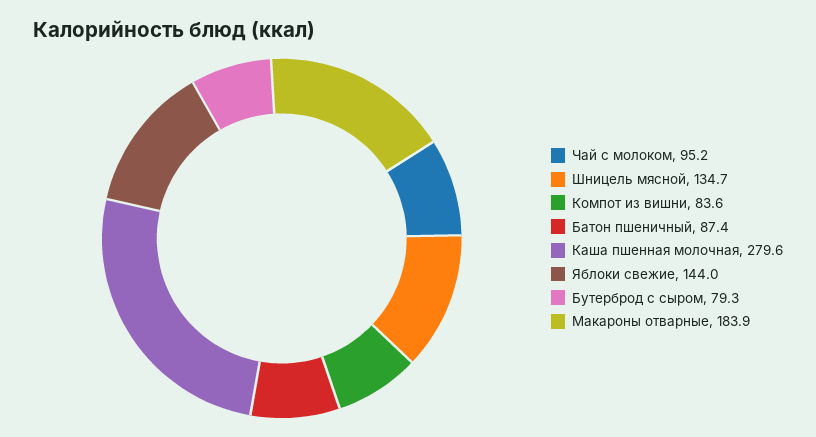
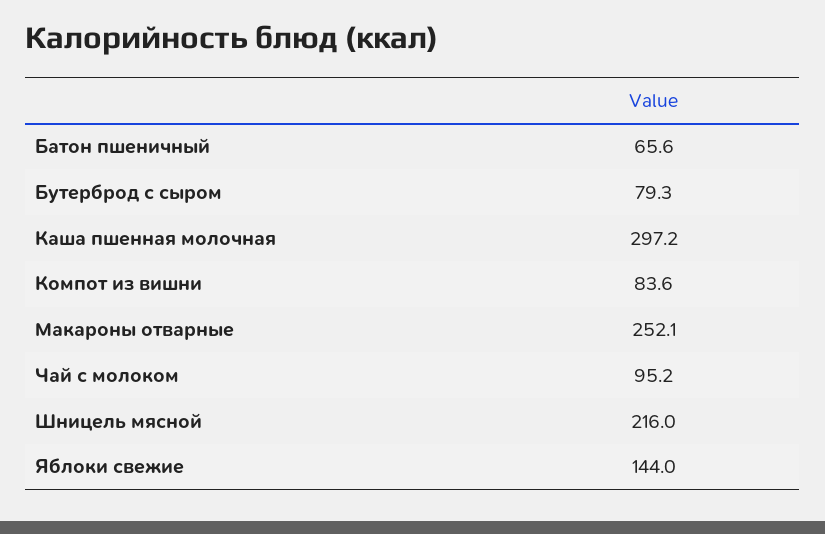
Шницель мясной: 134.7 -> 216
Батон пшеничный: 87.4 -> 65.6
Каша пшенная молочная: 279.6 -> 297.2
Макароны отварные: 183.9 -> 252.1

